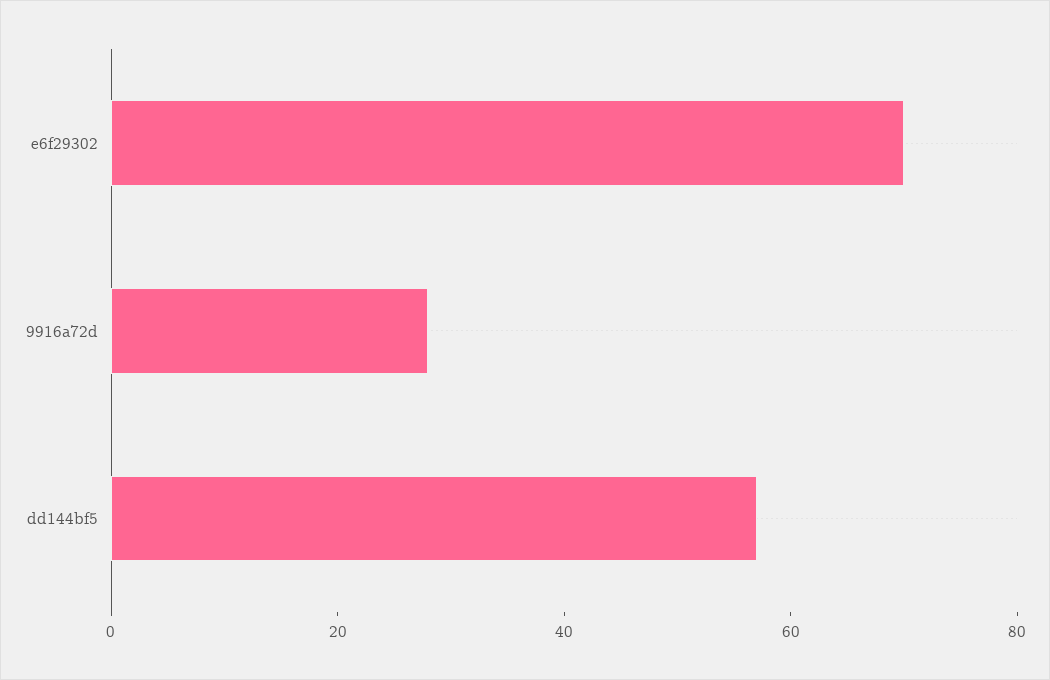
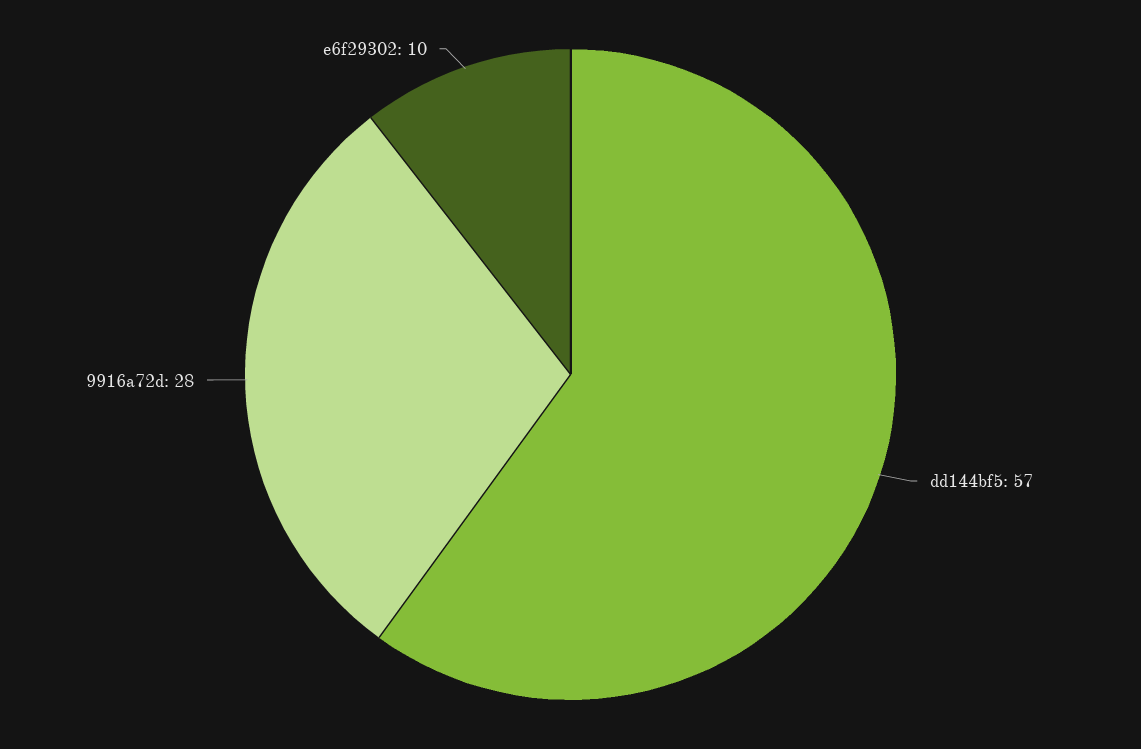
e6f29302: 70 -> 10

